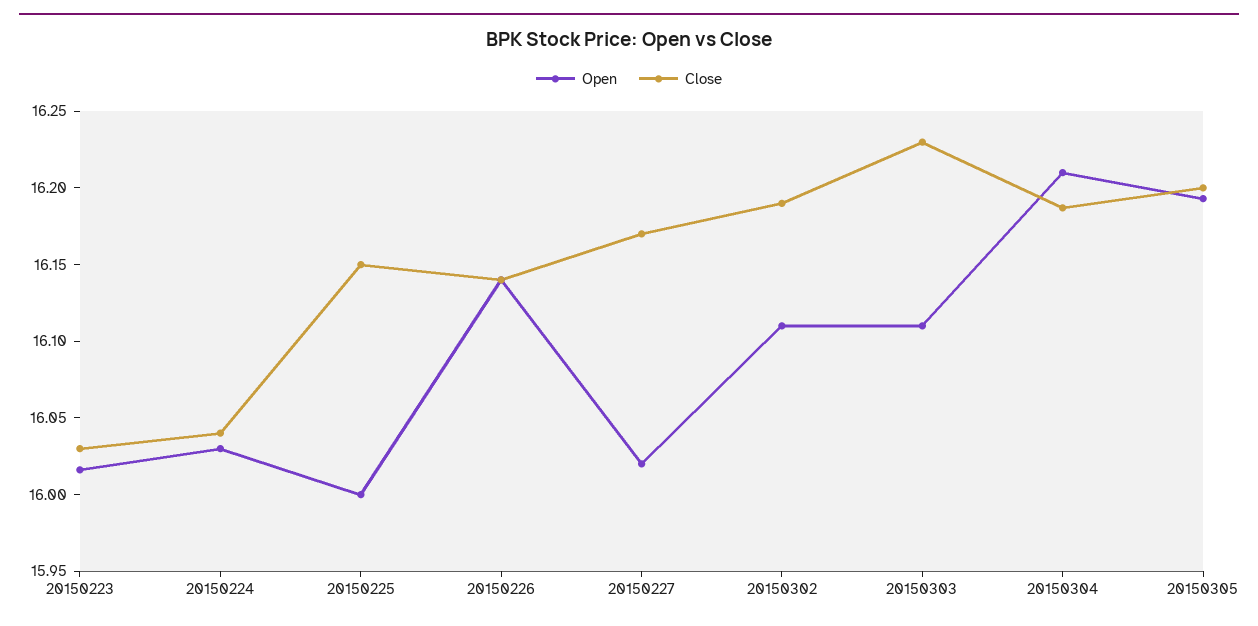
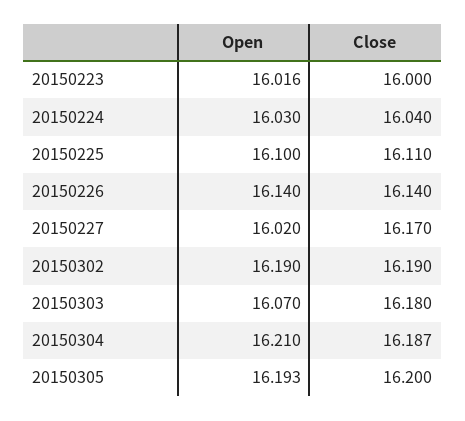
Close, 20150223: 16.03 -> 16
Open, 20150225: 16 -> 16.1
Close, 20150225: 16.15 -> 16.11
Open, 20150302: 16.11 -> 16.19
Open, 20150303: 16.11 -> 16.07
Close, 20150303: 16.23 -> 16.18

